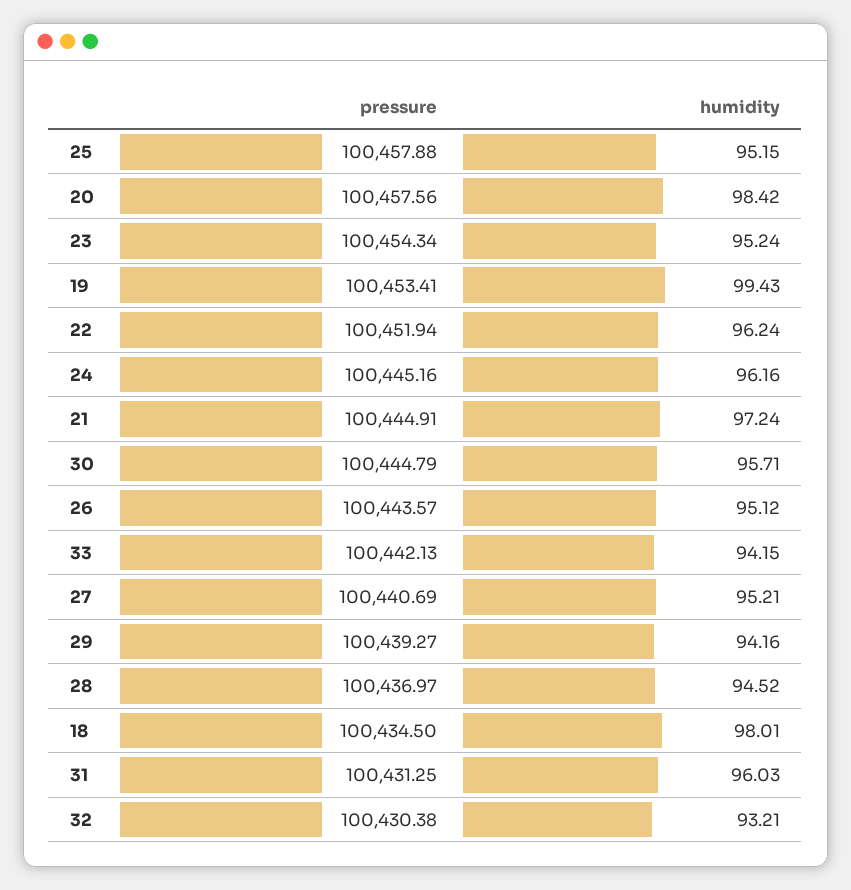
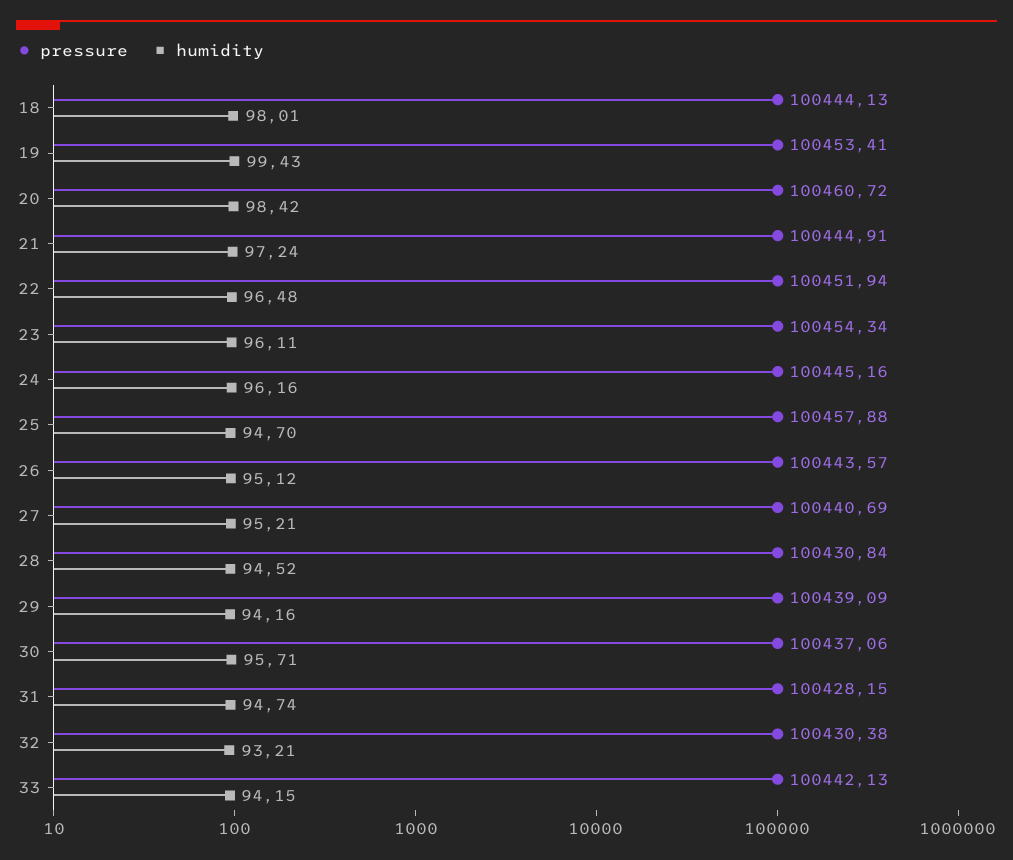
humidity, 25: 95.15 -> 94.7
pressure, 20: 100457.56 -> 100460.72
humidity, 23: 95.24 -> 96.11
humidity, 22: 96.24 -> 96.48
pressure, 30: 100444.79 -> 100437.06
pressure, 29: 100439.27 -> 100439.09
pressure, 28: 100436.97 -> 100430.84
pressure, 18: 100434.5 -> 100444.13
pressure, 31: 100431.25 -> 100428.15
humidity, 31: 96.03 -> 94.74

